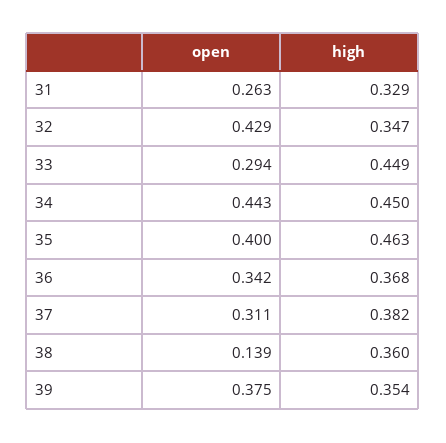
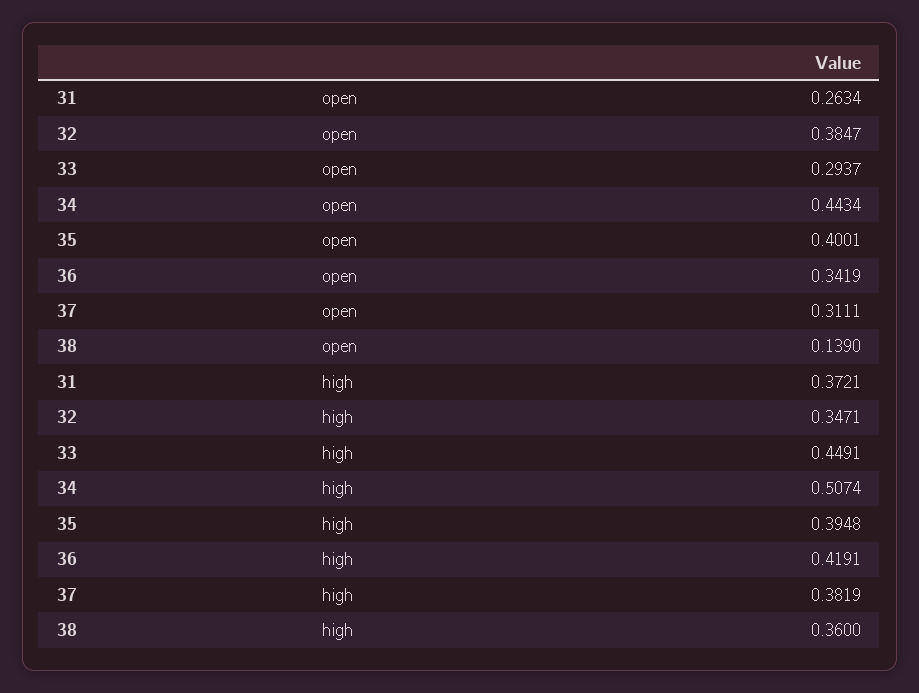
high, 31: 0.329 -> 0.3721
open, 32: 0.429 -> 0.3847
high, 34: 0.45 -> 0.5074
high, 35: 0.463 -> 0.3948
high, 36: 0.368 -> 0.4191
open, 39: 0.375 -> none
high, 39: 0.354 -> none

